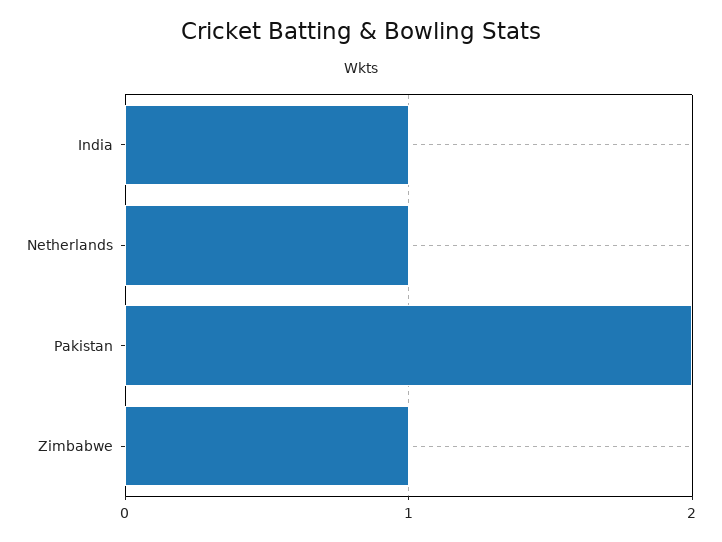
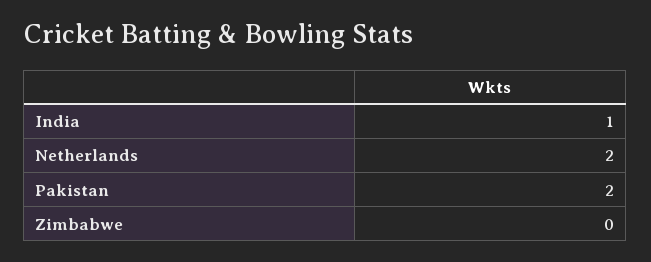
Netherlands: 1 -> 2
Zimbabwe: 1 -> 0

